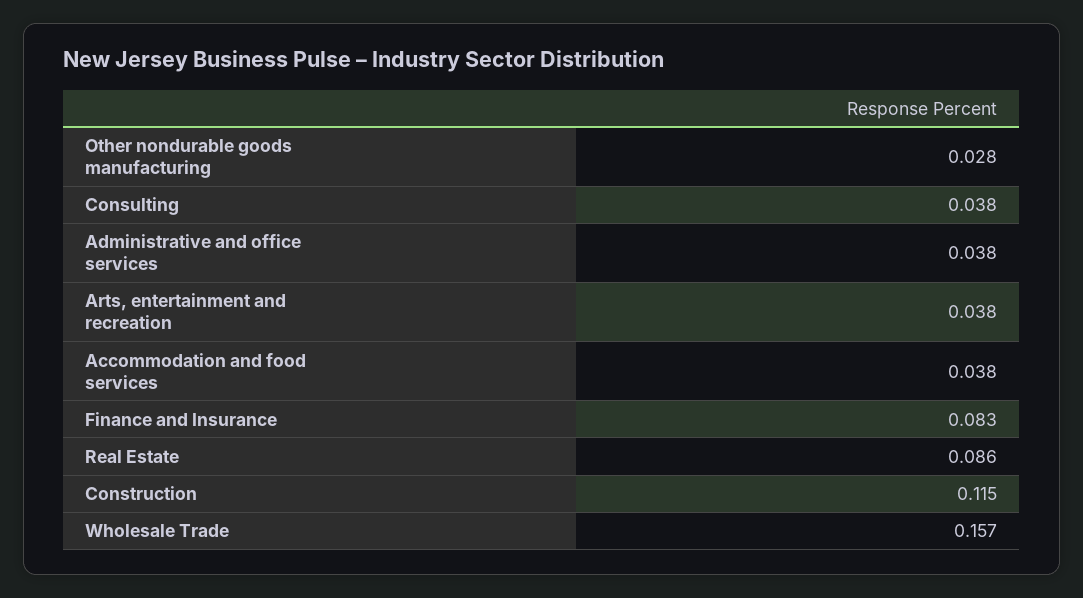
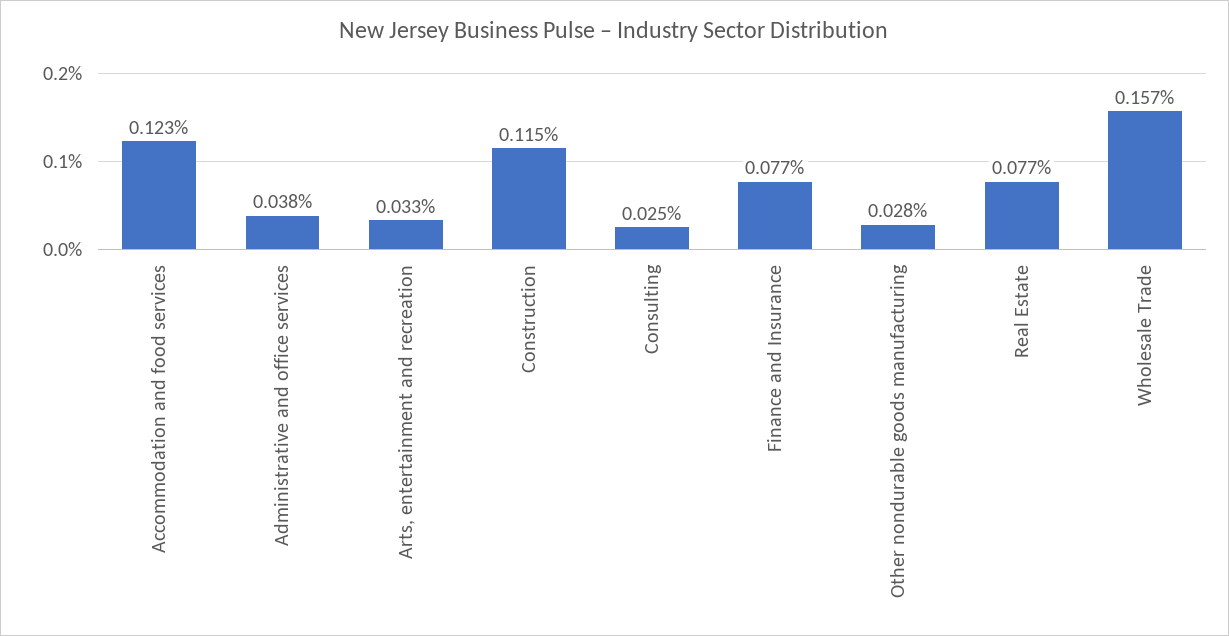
Consulting: 0.038 -> 0.025
Arts, entertainment and recreation: 0.038 -> 0.033
Accommodation and food services: 0.038 -> 0.123
Finance and Insurance: 0.083 -> 0.077
Real Estate: 0.086 -> 0.077

